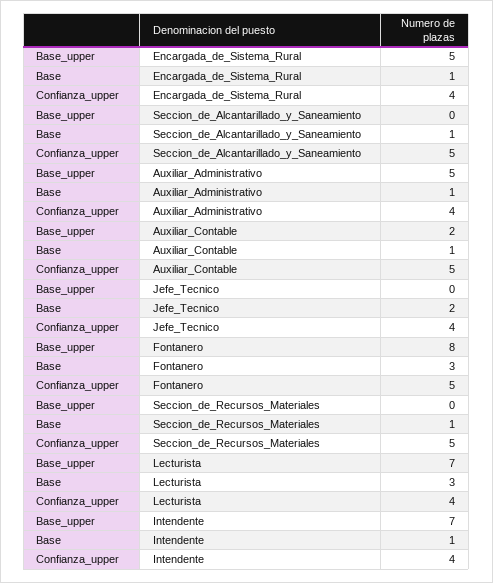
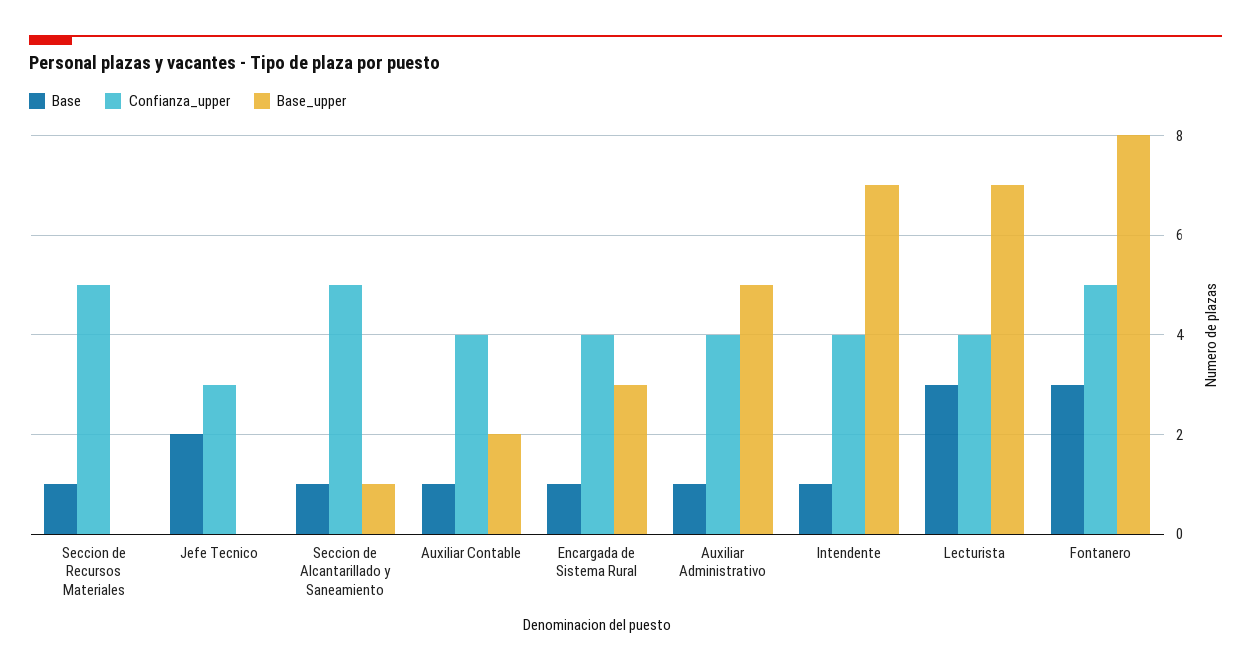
Base_upper, Encargada_de_Sistema_Rural: 5 -> 3
Base_upper, Seccion_de_Alcantarillado_y_Saneamiento: 0 -> 1
Confianza_upper, Auxiliar_Contable: 5 -> 4
Confianza_upper, Jefe_Tecnico: 4 -> 3

